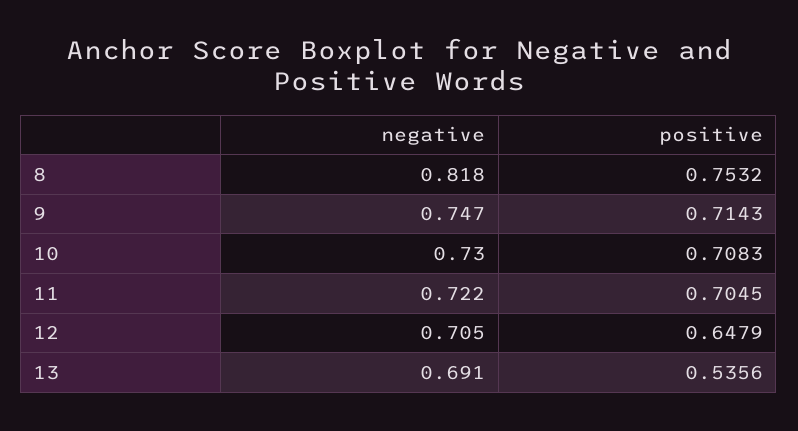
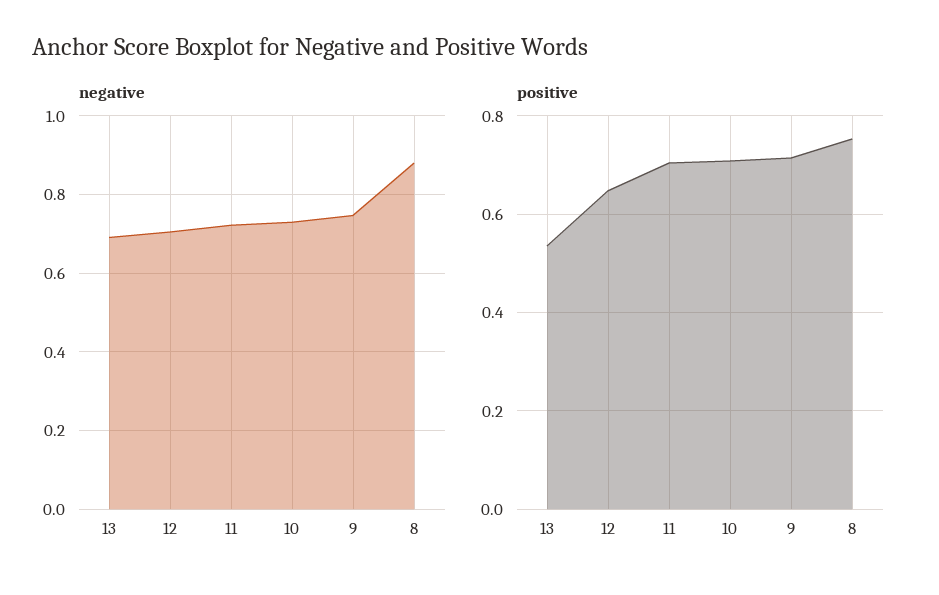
negative, 8: 0.818 -> 0.88

